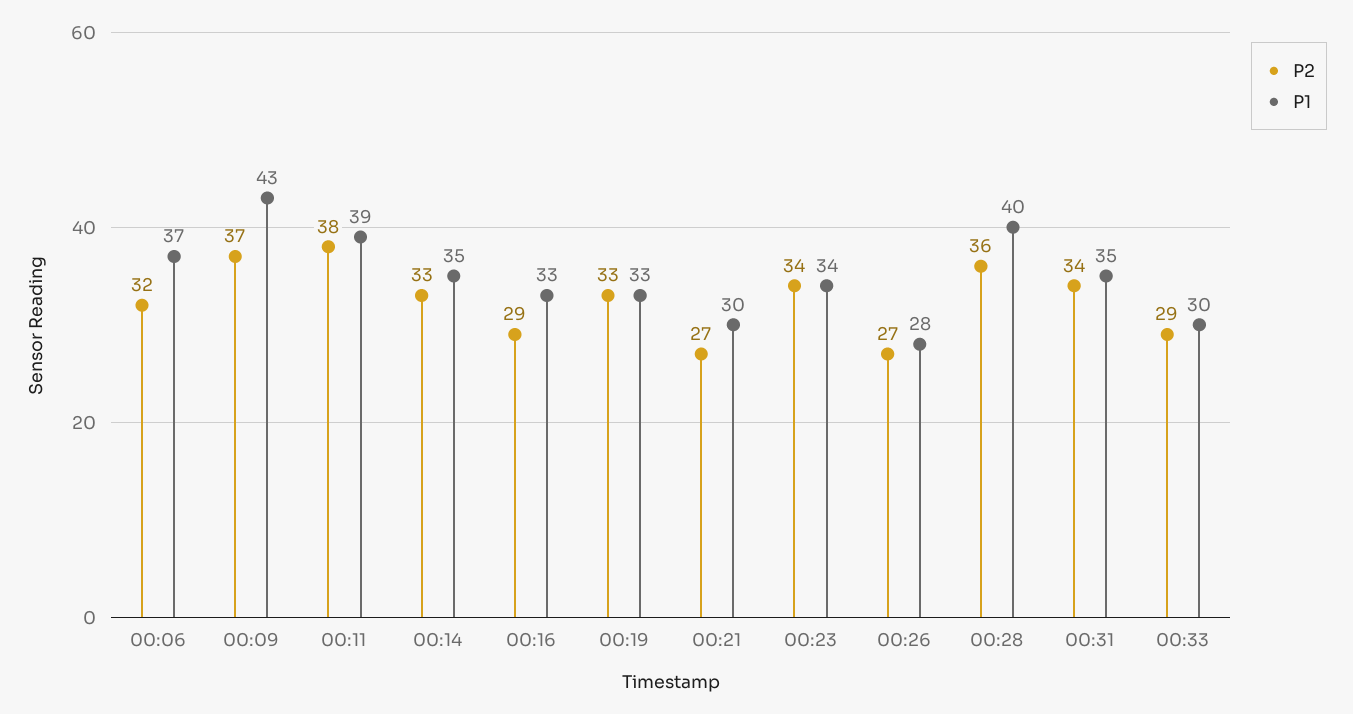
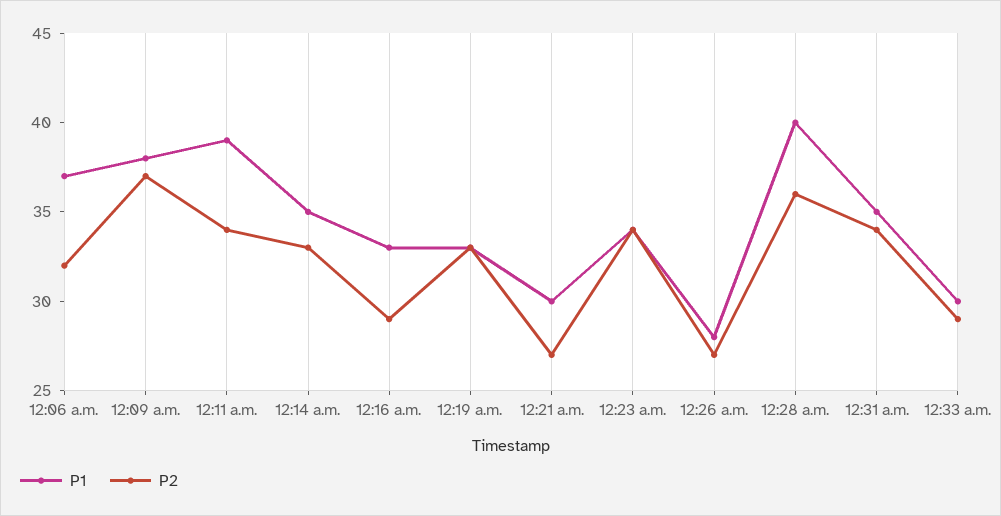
P1, 00:09: 43 -> 38
P2, 00:11: 38 -> 34

